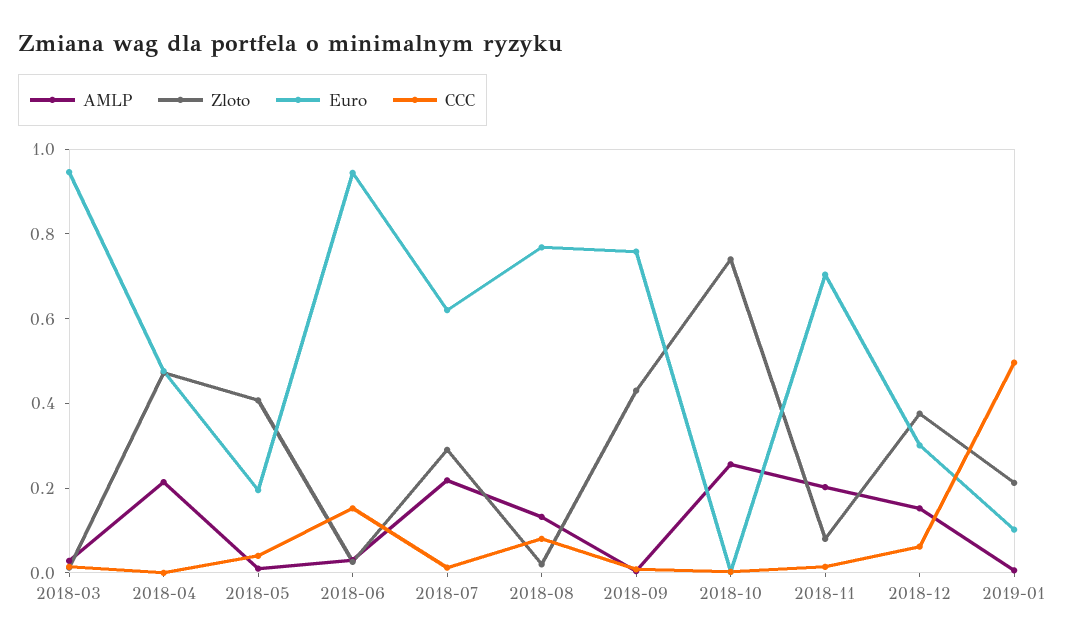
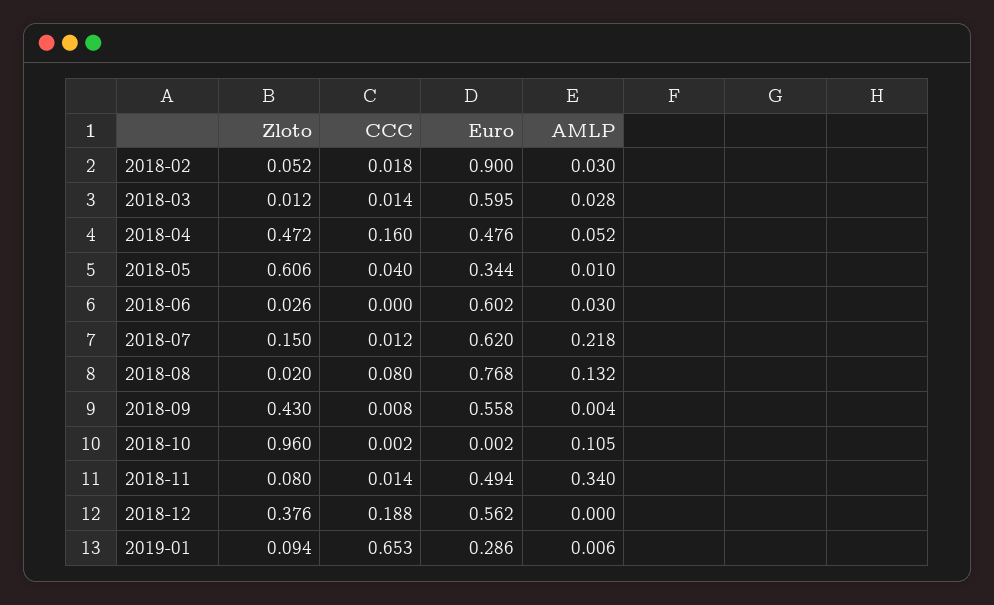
Euro, 2018-03: 0.95 -> 0.595
AMLP, 2018-04: 0.2 -> 0.052
CCC, 2018-04: 0 -> 0.16
Zloto, 2018-05: 0.4 -> 0.606
Euro, 2018-05: 0.2 -> 0.344
Euro, 2018-06: 0.95 -> 0.602
CCC, 2018-06: 0.15 -> 0
Zloto, 2018-07: 0.3 -> 0.15
Euro, 2018-09: 0.75 -> 0.558
AMLP, 2018-10: 0.25 -> 0.105
Zloto, 2018-10: 0.75 -> 0.96
AMLP, 2018-11: 0.2 -> 0.34
Euro, 2018-11: 0.7 -> 0.494
AMLP, 2018-12: 0.15 -> 0
Euro, 2018-12: 0.3 -> 0.562
CCC, 2018-12: 0.05 -> 0.188
Zloto, 2019-01: 0.2 -> 0.094
Euro, 2019-01: 0.1 -> 0.286
CCC, 2019-01: 0.5 -> 0.653
Zloto, 2018-02: none -> 0.052
CCC, 2018-02: none -> 0.018
Euro, 2018-02: none -> 0.9
AMLP, 2018-02: none -> 0.03

